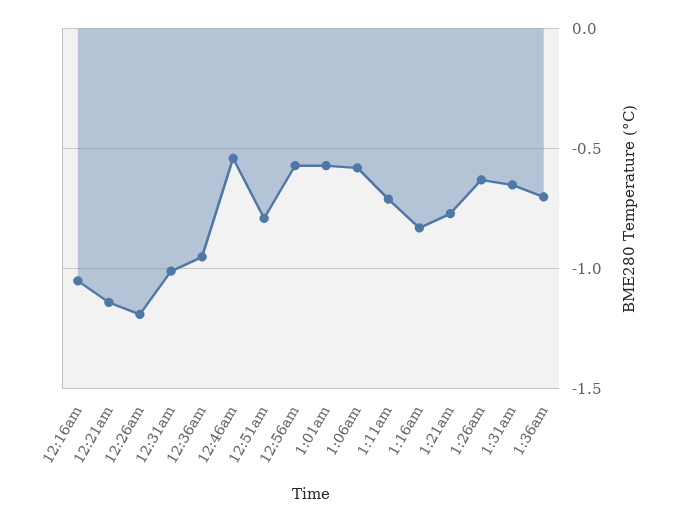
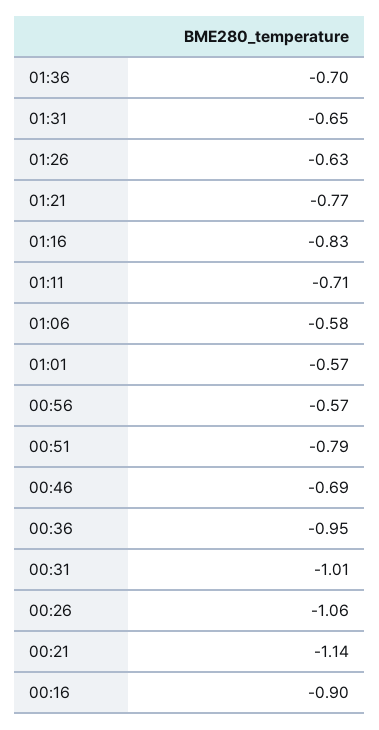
12:16am: -1.05 -> -0.9
12:26am: -1.2 -> -1.06
12:46am: -0.55 -> -0.69

